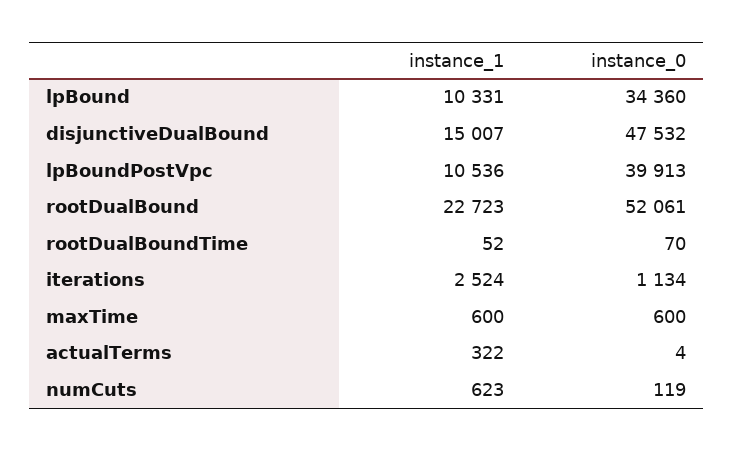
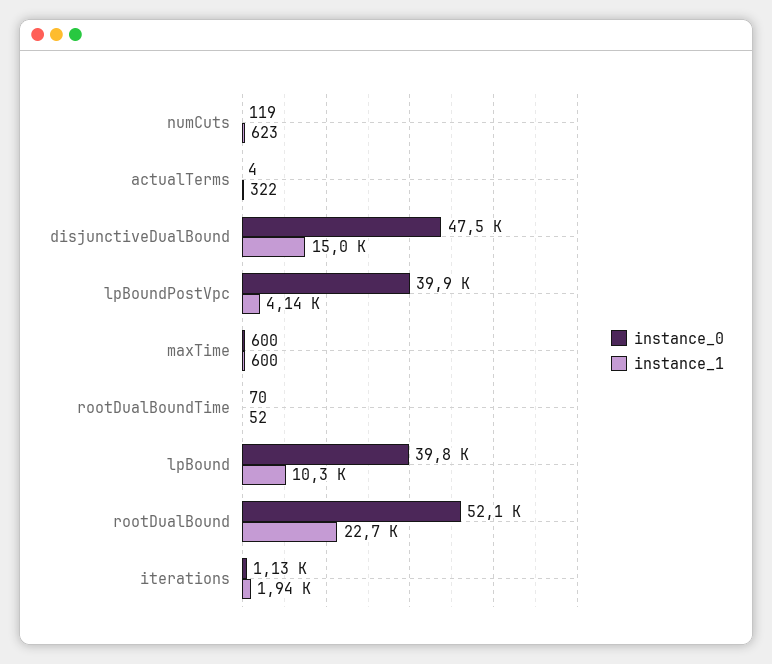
instance_0, lpBound: 34360 -> 39800
instance_1, lpBoundPostVpc: 10536 -> 4140
instance_1, iterations: 2524 -> 1940

